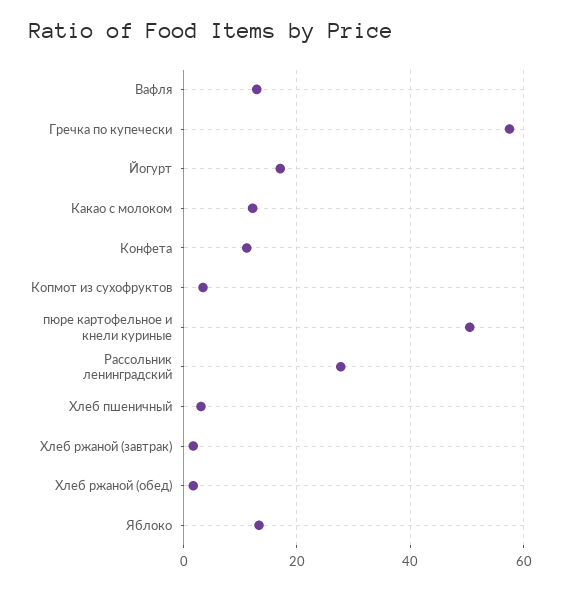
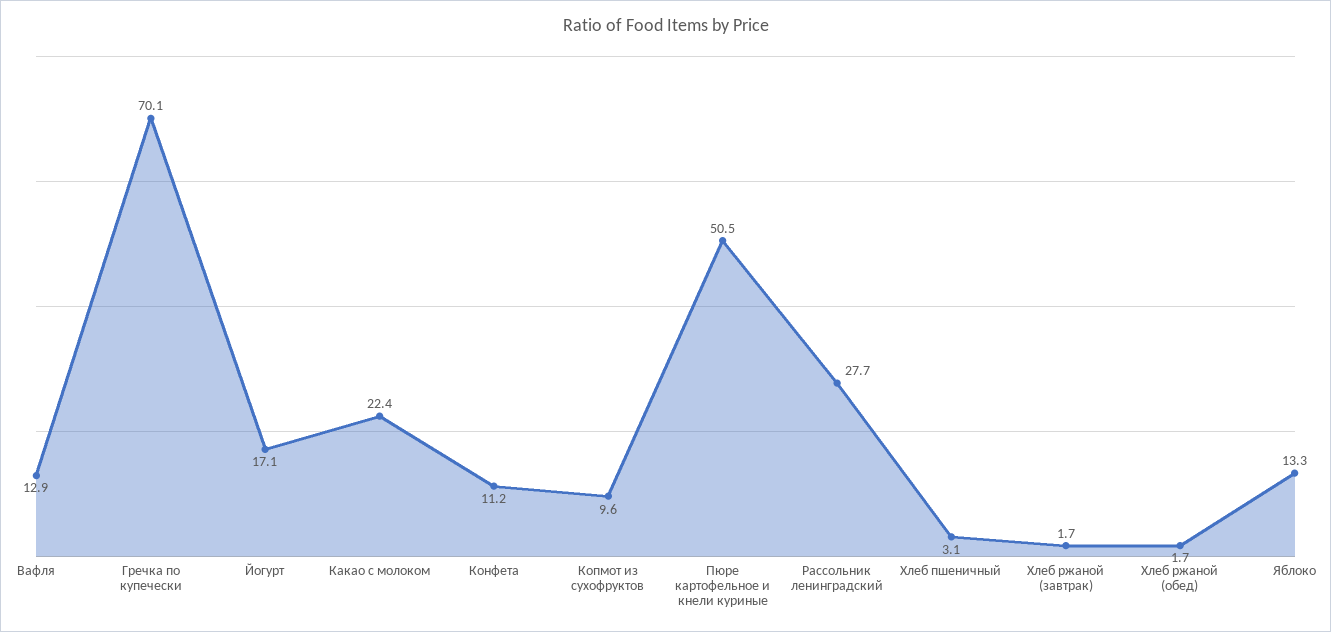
Гречка по купечески: 58 -> 70.1
Какао с молоком: 12 -> 22.4
Копмот из сухофруктов: 4 -> 9.6

